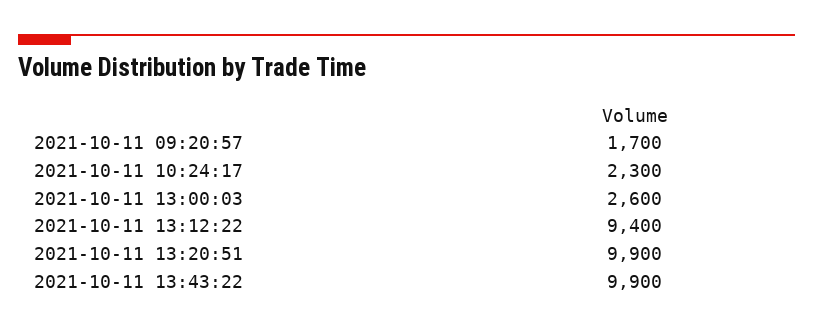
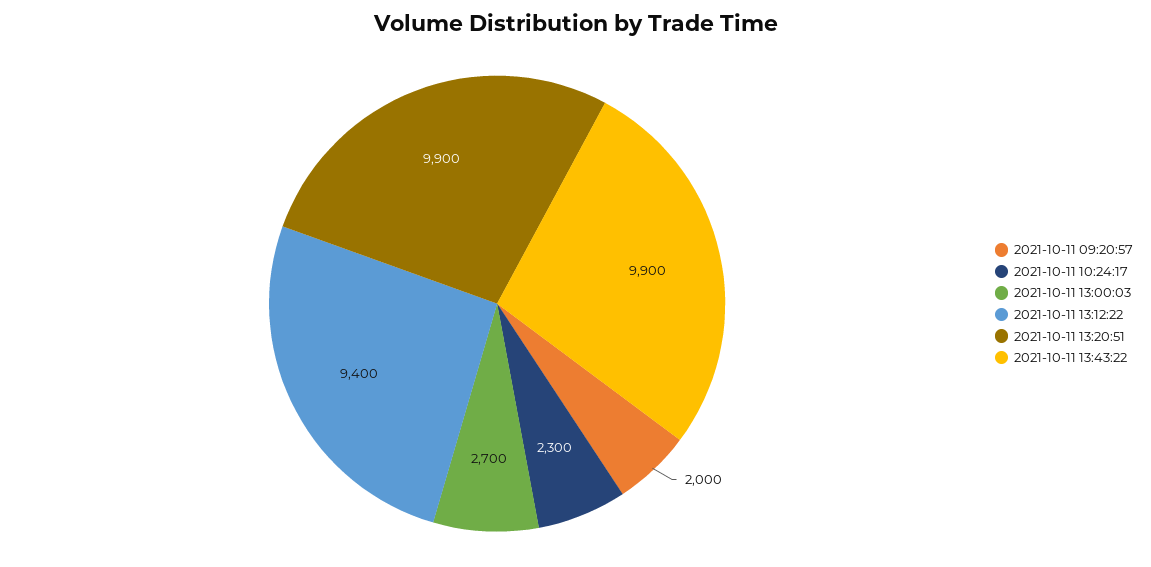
2021-10-11 09:20:57: 1700 -> 2000
2021-10-11 13:00:03: 2600 -> 2700

